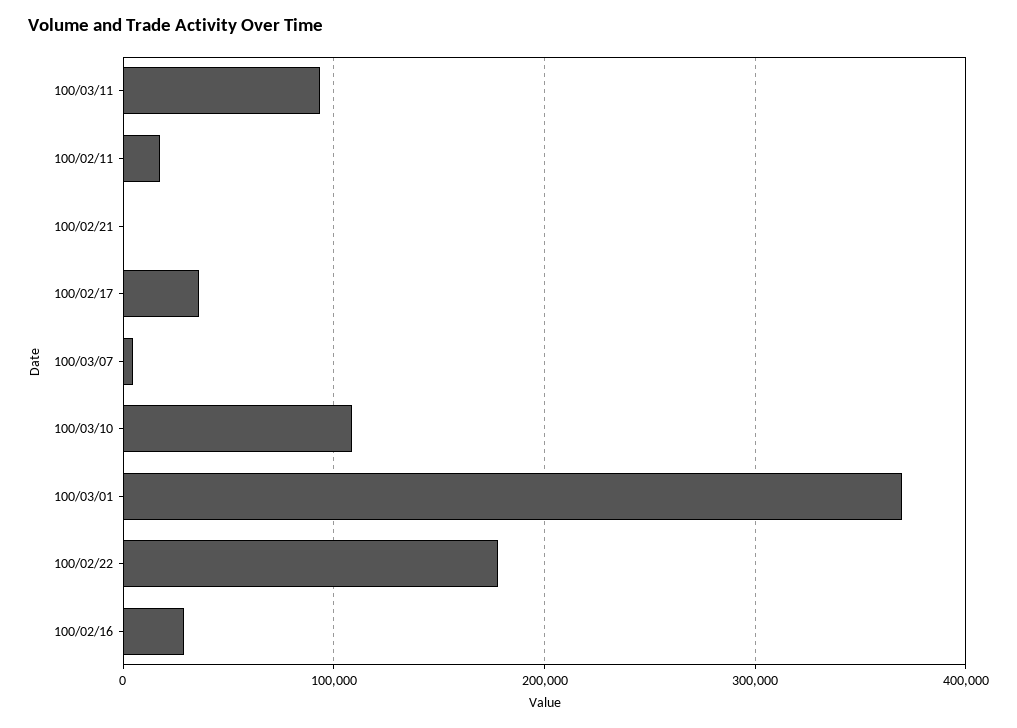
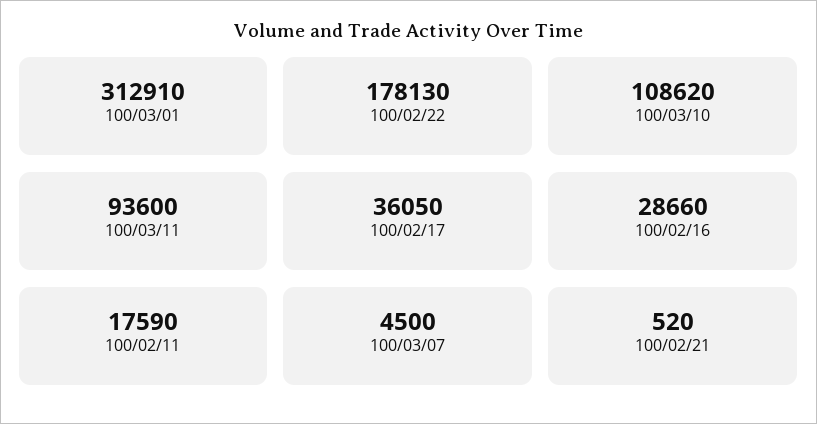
100/03/01: 370000 -> 312910

